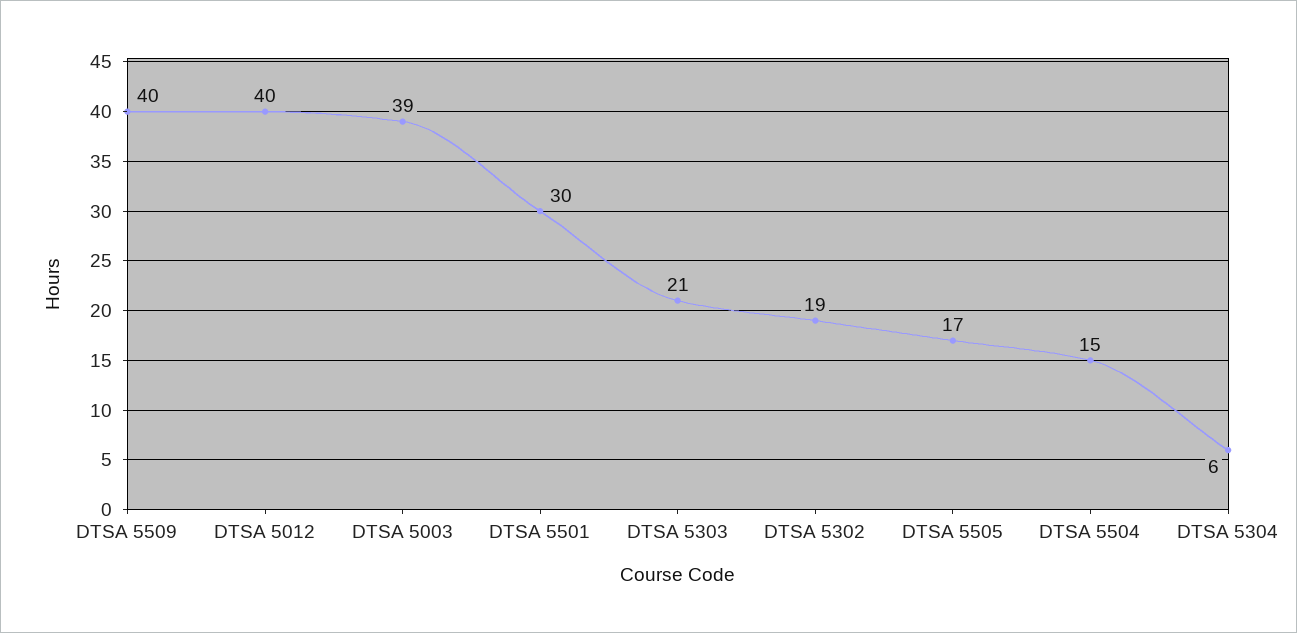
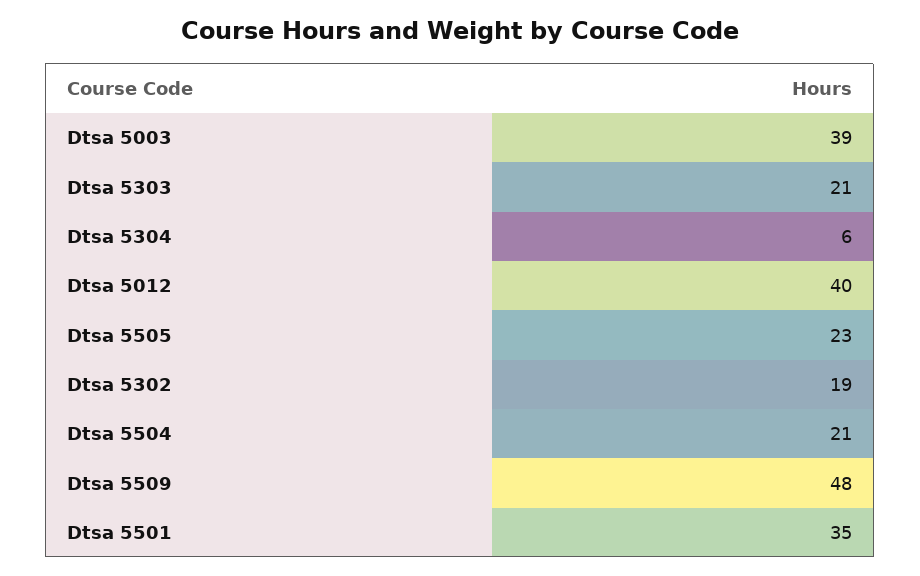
DTSA 5509: 40 -> 48
DTSA 5501: 30 -> 35
DTSA 5505: 17 -> 23
DTSA 5504: 15 -> 21

